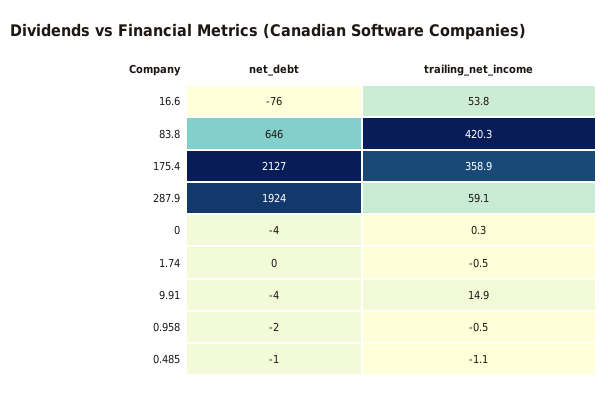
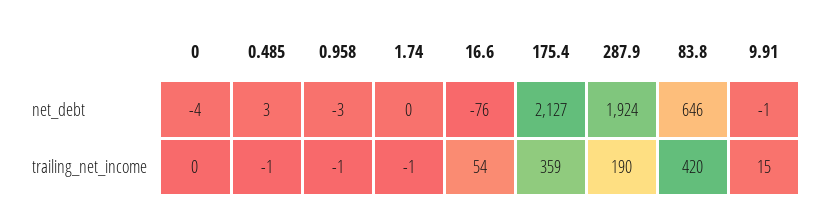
trailing_net_income, 287.9: 59.1 -> 190
net_debt, 9.91: -4 -> -1
net_debt, 0.958: -2 -> -3
net_debt, 0.485: -1 -> 3

